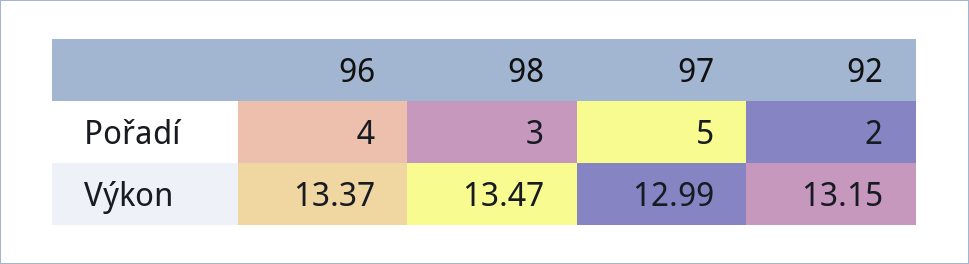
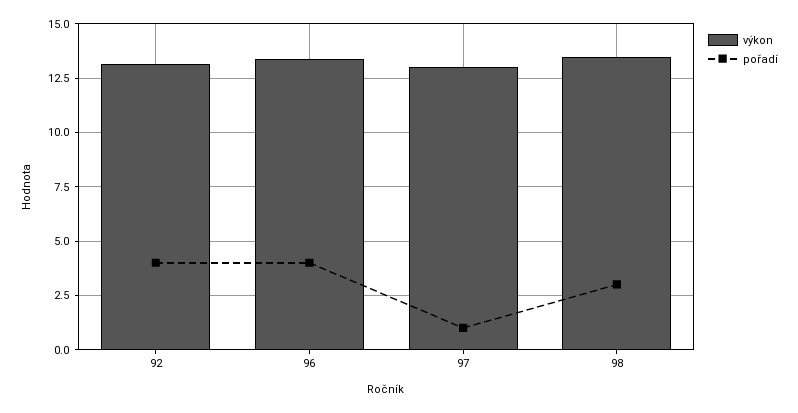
Pořadí, 97: 5 -> 1
Pořadí, 92: 2 -> 4

